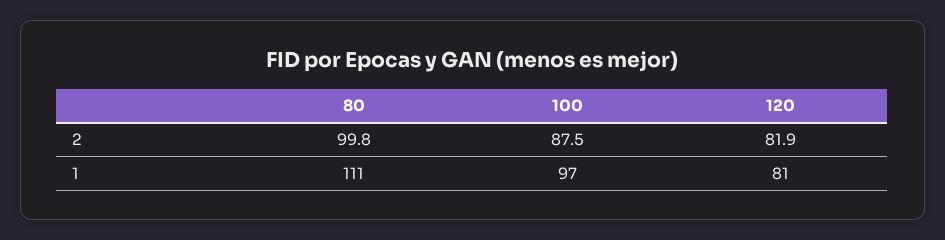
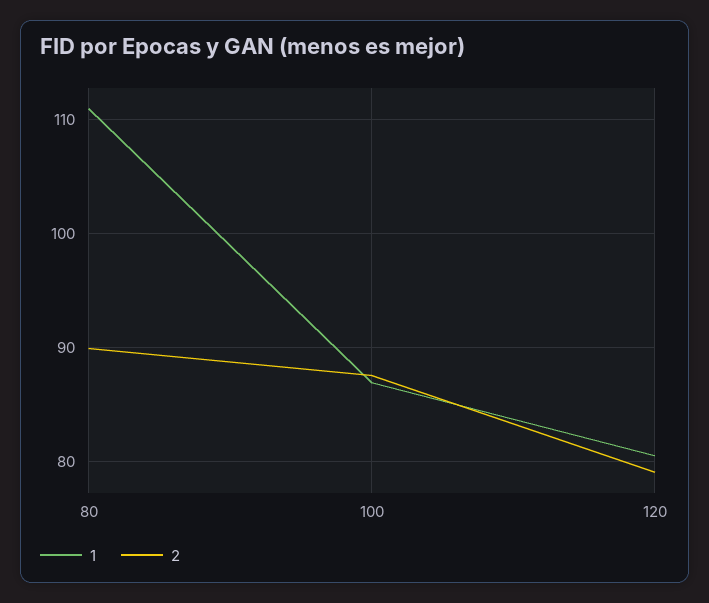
2, 80: 99.8 -> 90
2, 120: 81.9 -> 79
1, 100: 97 -> 87

